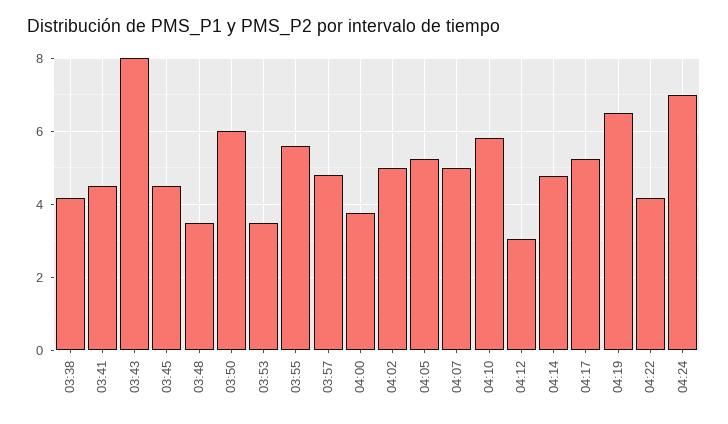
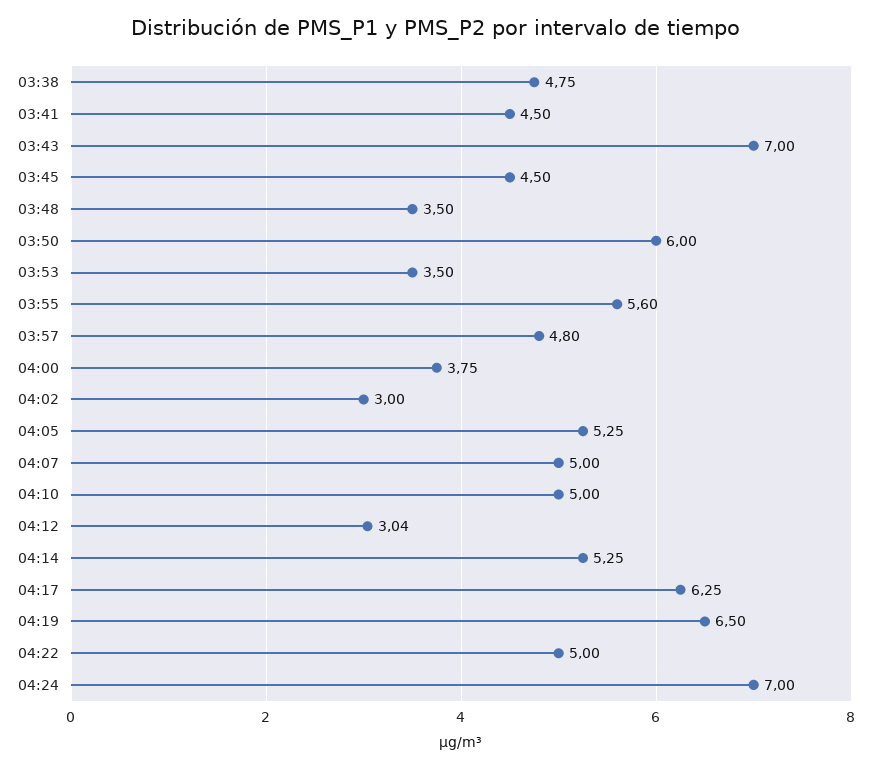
03:38: 4.2 -> 4.75
03:43: 8 -> 7
04:02: 5 -> 3
04:10: 5.8 -> 5
04:14: 4.8 -> 5.25
04:17: 5.2 -> 6.25
04:22: 4.2 -> 5

